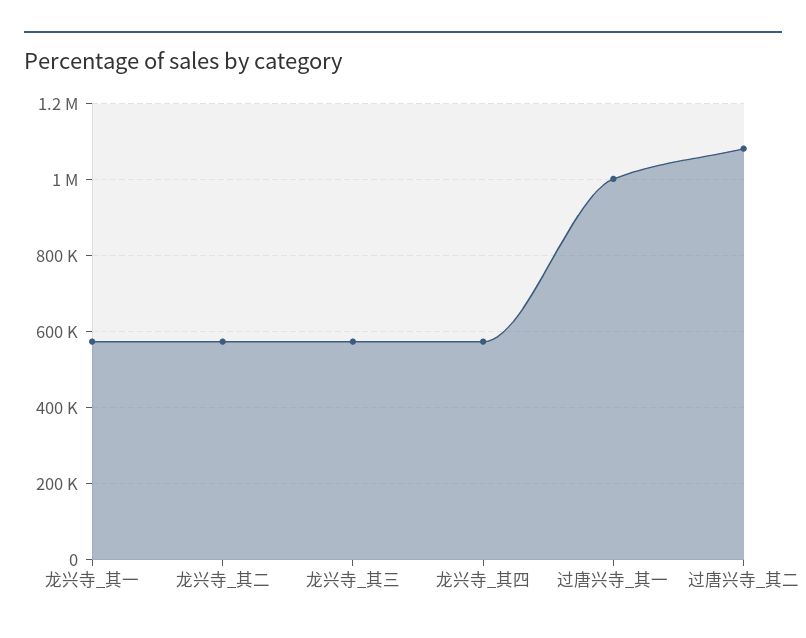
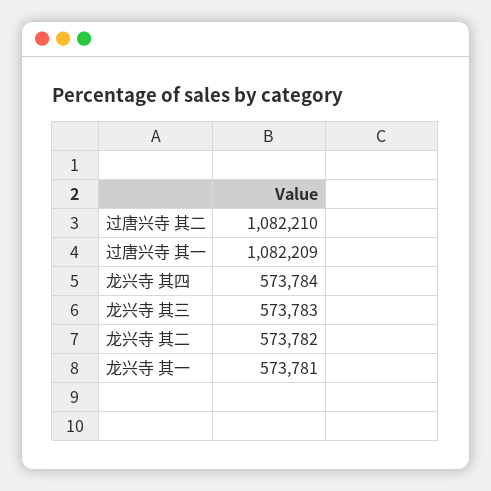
过唐兴寺_其一: 1000000 -> 1082209

